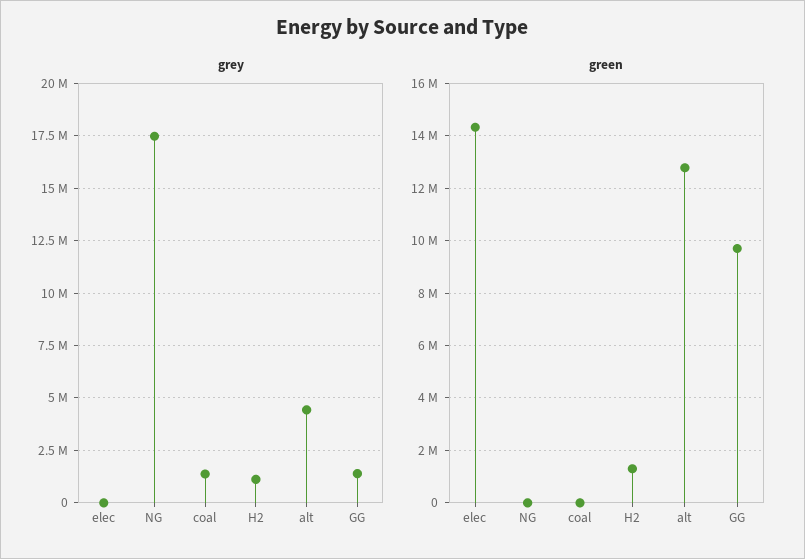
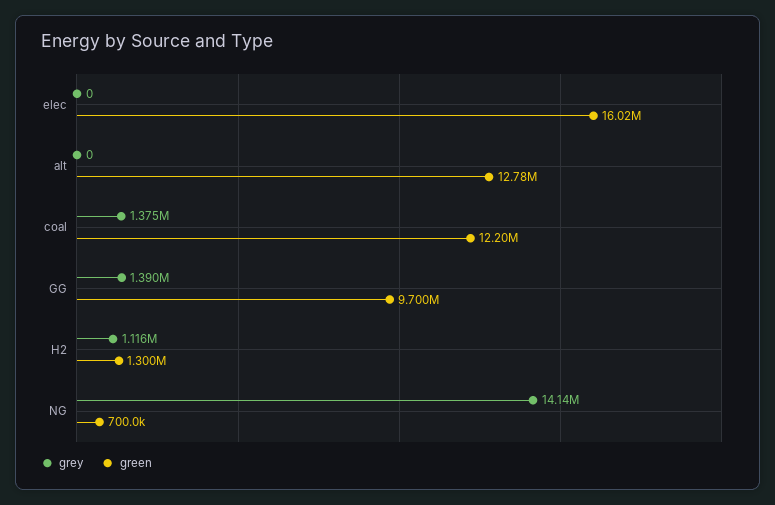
grey, NG: 17500000 -> 14140000
grey, alt: 4500000 -> 0
green, elec: 14250000 -> 16020000
green, NG: 0 -> 700000
green, coal: 0 -> 12200000

